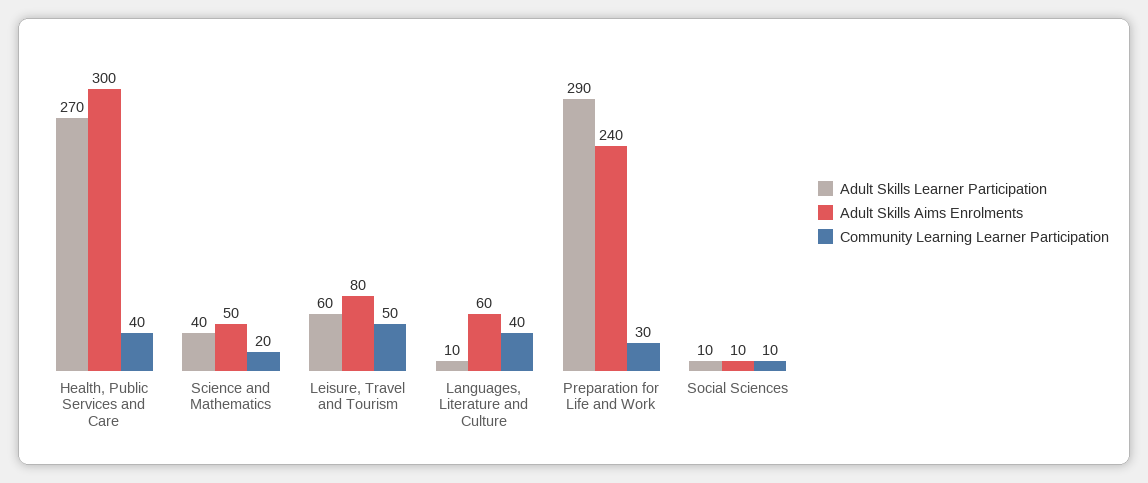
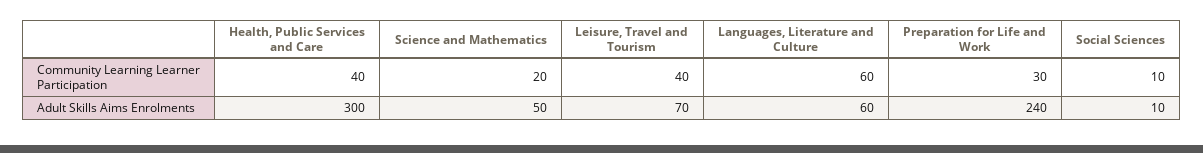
Adult Skills Learner Participation, Health, Public Services and Care: 270 -> none
Adult Skills Learner Participation, Science and Mathematics: 40 -> none
Adult Skills Learner Participation, Leisure, Travel and Tourism: 60 -> none
Adult Skills Aims Enrolments, Leisure, Travel and Tourism: 80 -> 70
Community Learning Learner Participation, Leisure, Travel and Tourism: 50 -> 40
Adult Skills Learner Participation, Languages, Literature and Culture: 10 -> none
Community Learning Learner Participation, Languages, Literature and Culture: 40 -> 60
Adult Skills Learner Participation, Preparation for Life and Work: 290 -> none
Adult Skills Learner Participation, Social Sciences: 10 -> none

